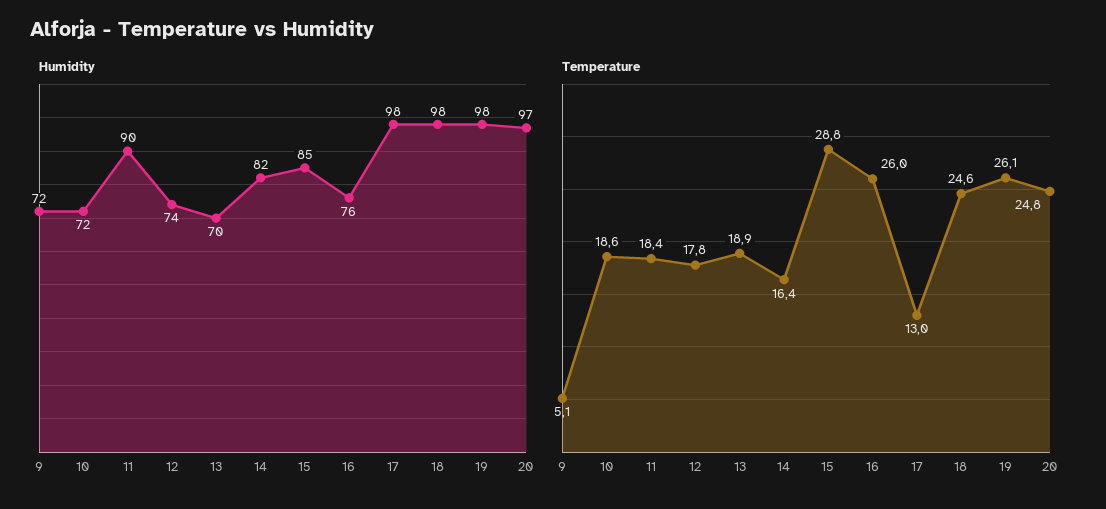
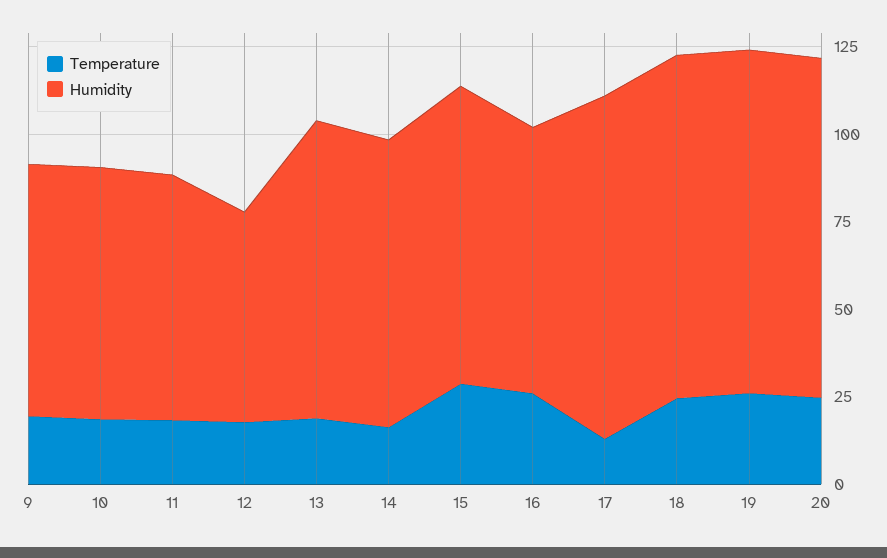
Humidity, 11: 90 -> 70
Humidity, 12: 74 -> 60
Humidity, 13: 70 -> 85
Temperature, 9: 5.1 -> 20

